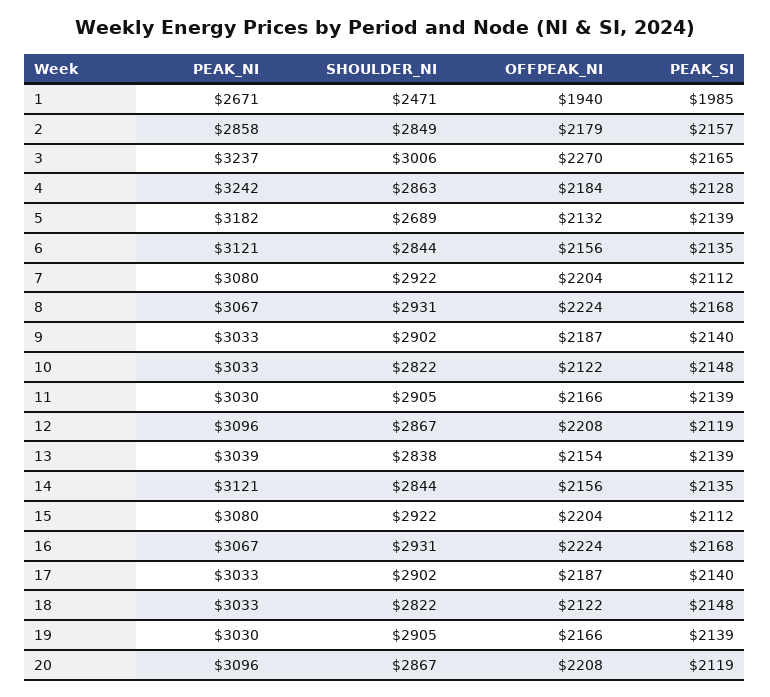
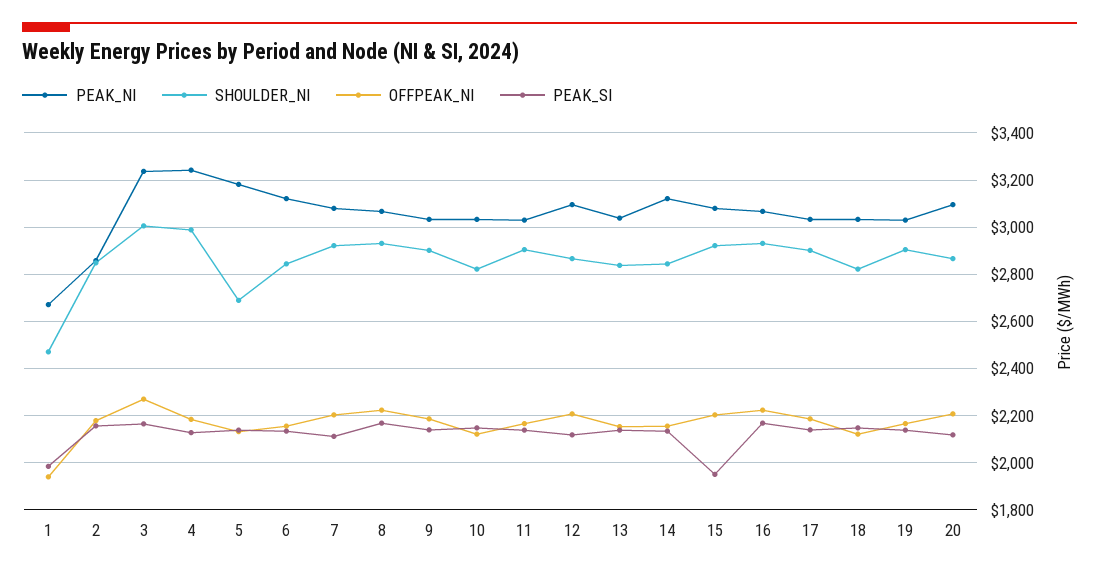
SHOULDER_NI, 4: 2863 -> 3000
PEAK_SI, 15: 2112 -> 1950

